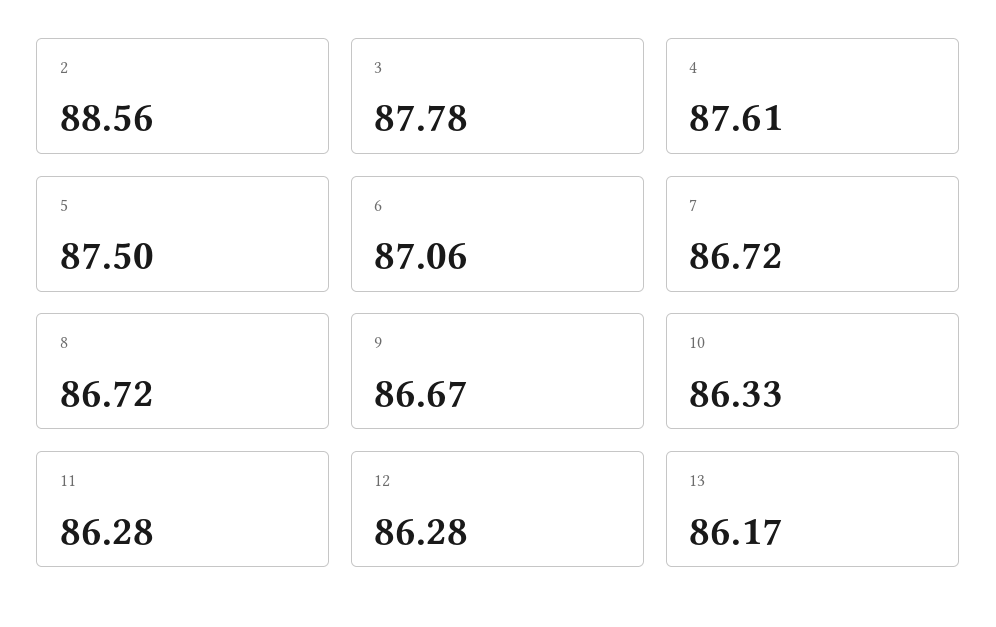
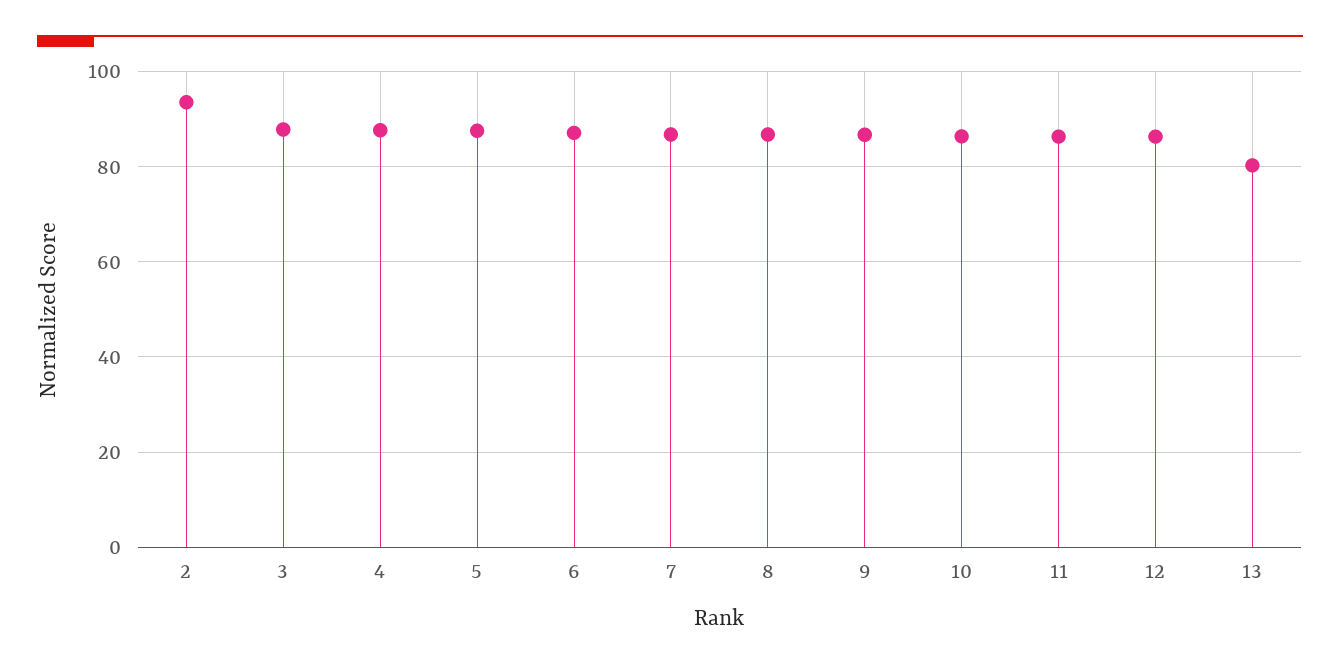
2: 88.56 -> 94
13: 86.17 -> 80

